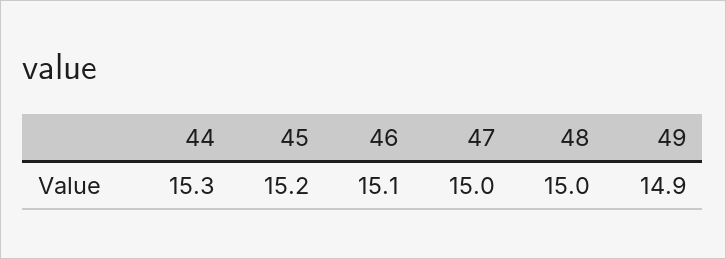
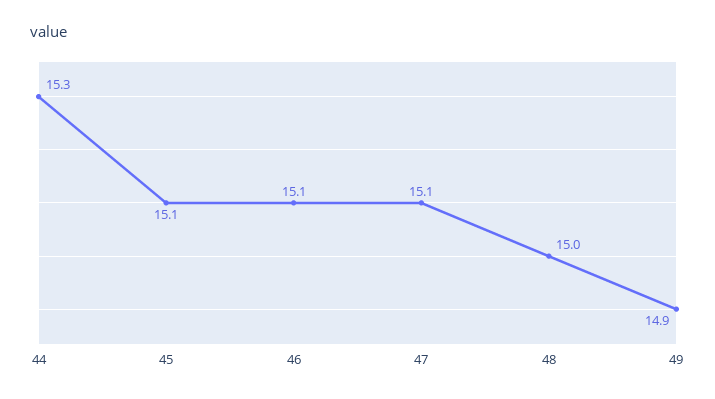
45: 15.2 -> 15.1
47: 15 -> 15.1

